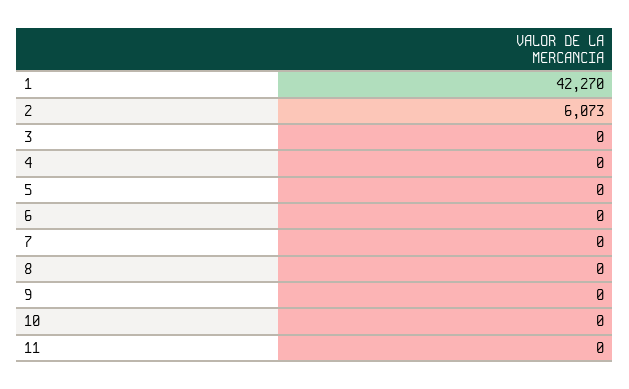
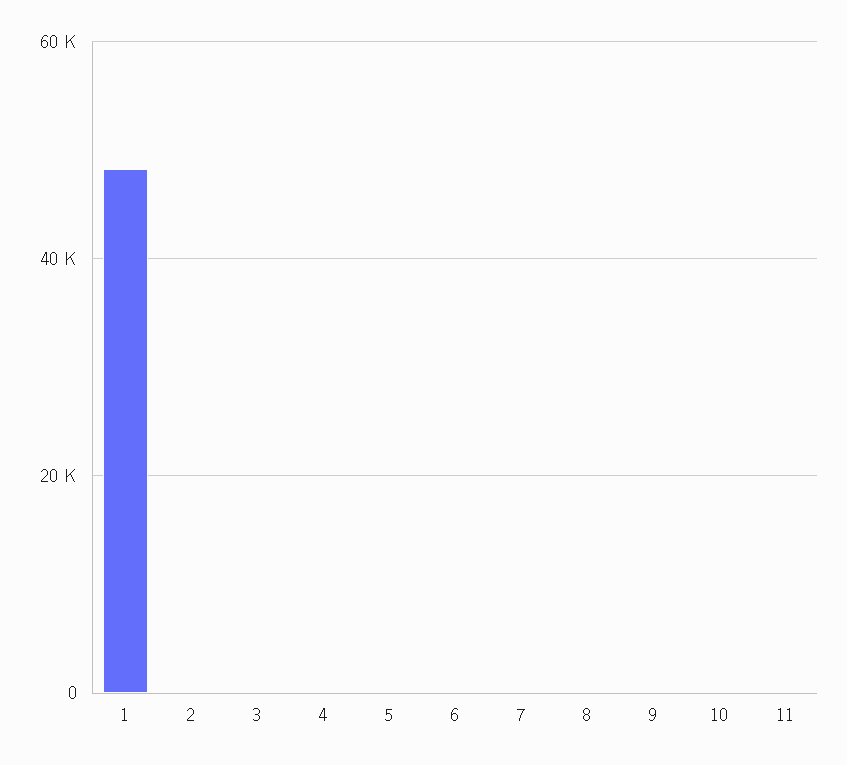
1: 42270 -> 48000
2: 6073 -> 0

